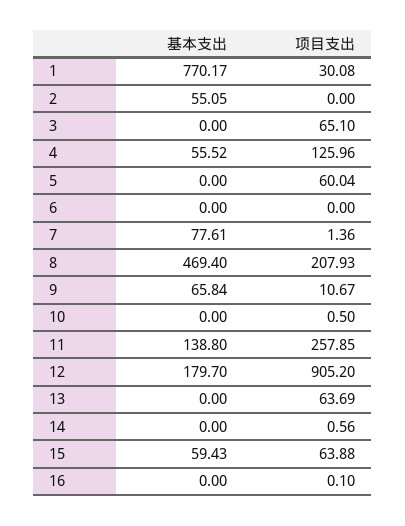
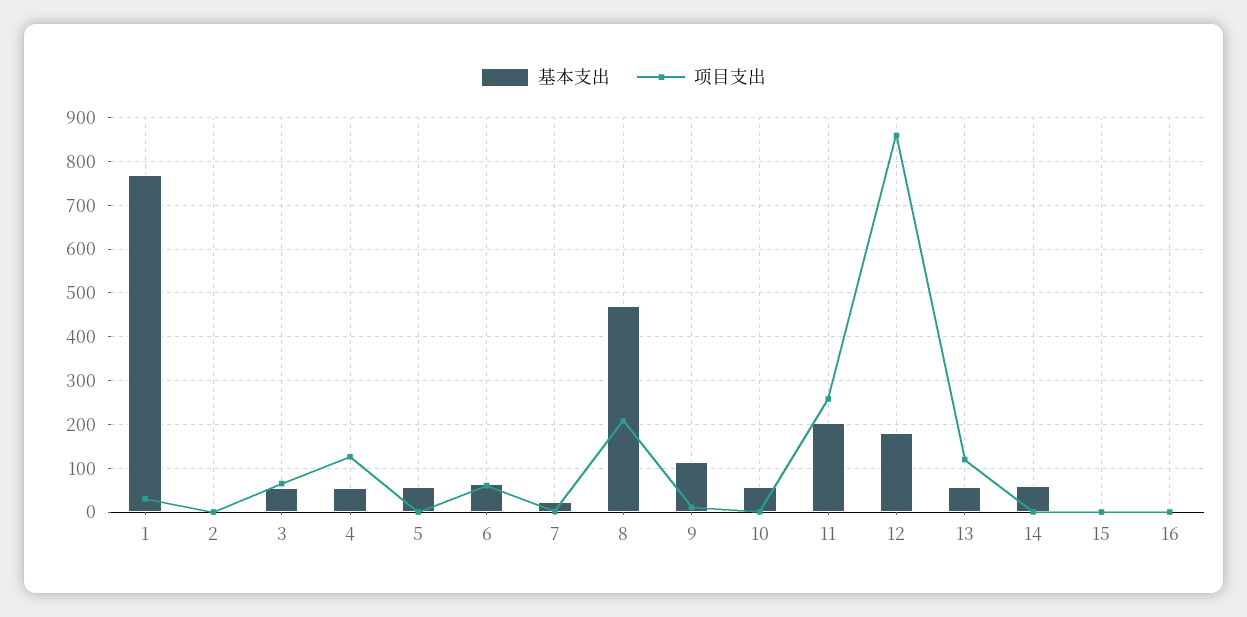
基本支出, 2: 55.05 -> 0
基本支出, 3: 0 -> 60
基本支出, 5: 0 -> 60
项目支出, 5: 60.04 -> 0
基本支出, 6: 0 -> 60
项目支出, 6: 0 -> 60
基本支出, 7: 77.61 -> 20
基本支出, 9: 65.84 -> 120
基本支出, 10: 0 -> 60
基本支出, 11: 138.8 -> 200
项目支出, 12: 905.2 -> 860
基本支出, 13: 0 -> 60
项目支出, 13: 63.69 -> 120
基本支出, 14: 0 -> 60
基本支出, 15: 59.43 -> 0
项目支出, 15: 63.88 -> 0

